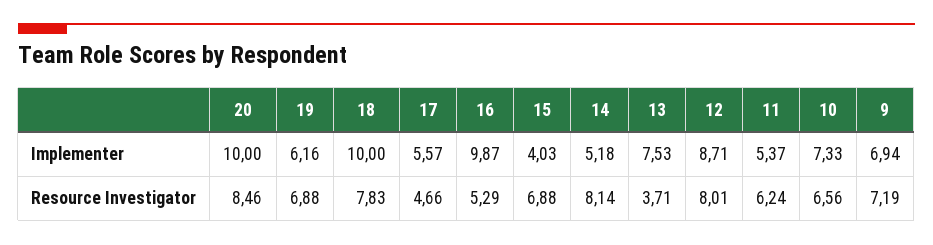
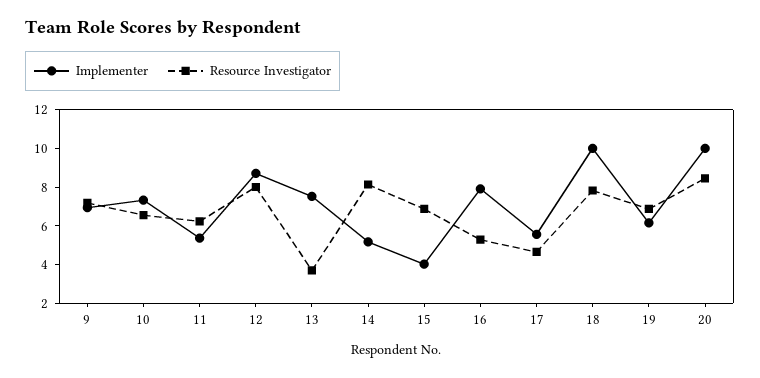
Implementer, 16: 9.87 -> 8

